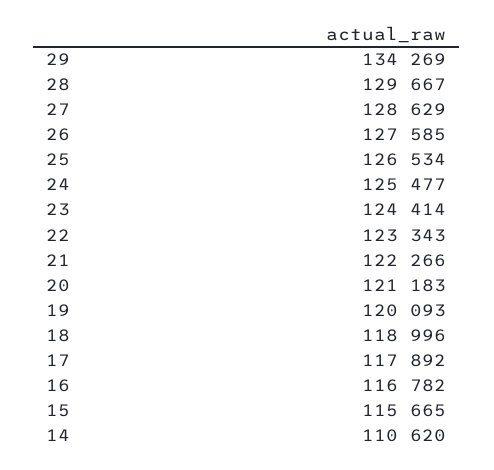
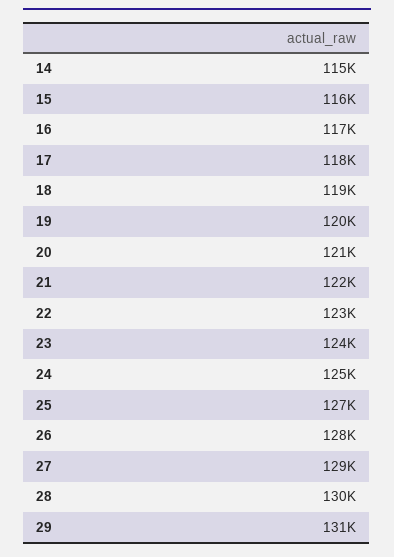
29: 134269 -> 131000
14: 110620 -> 115000

